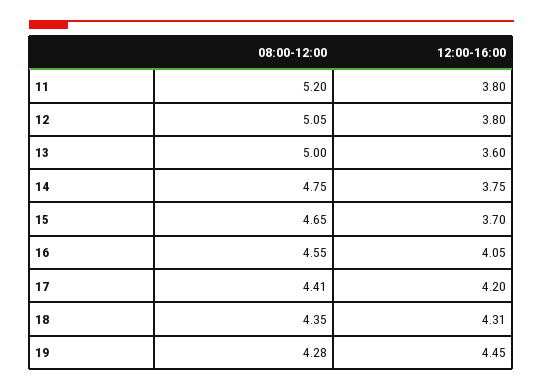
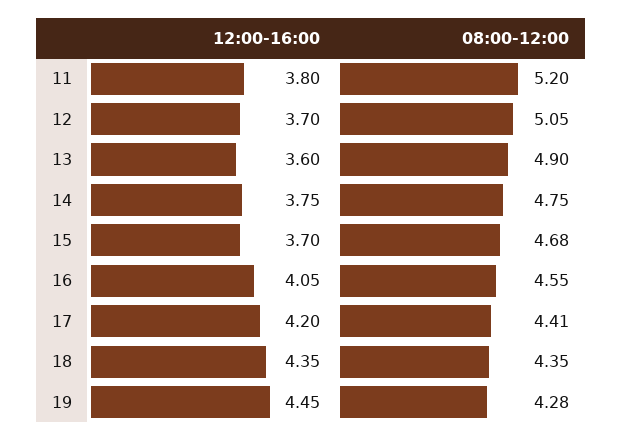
12:00-16:00, 12: 3.8 -> 3.7
08:00-12:00, 13: 5 -> 4.9
08:00-12:00, 15: 4.65 -> 4.68
12:00-16:00, 18: 4.31 -> 4.35

